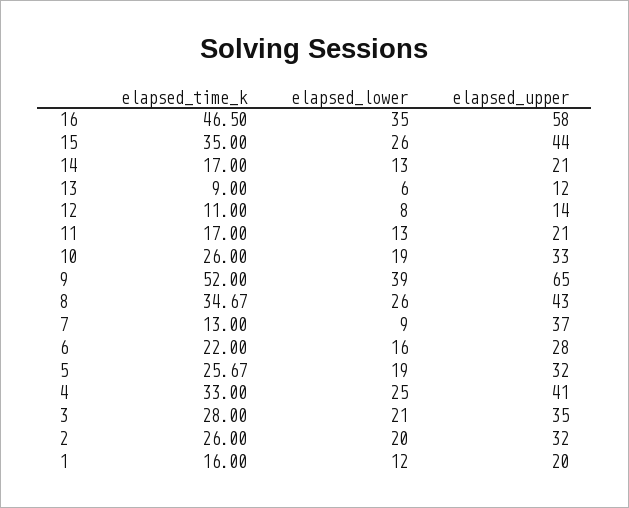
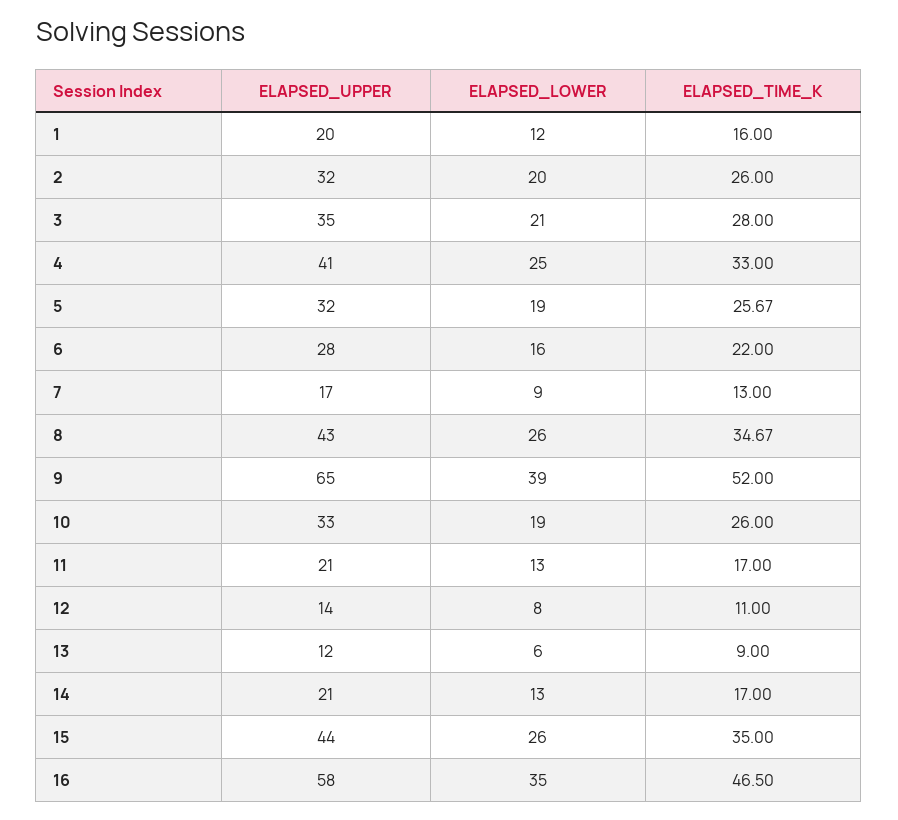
elapsed_upper, 7: 37 -> 17

